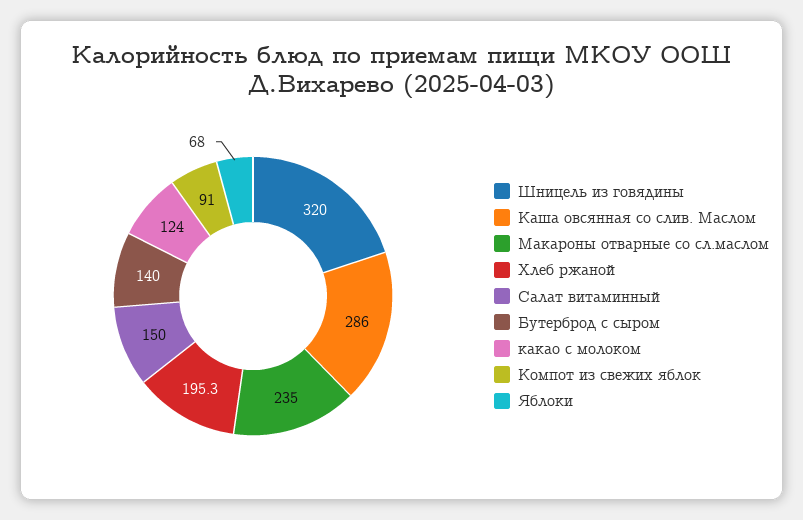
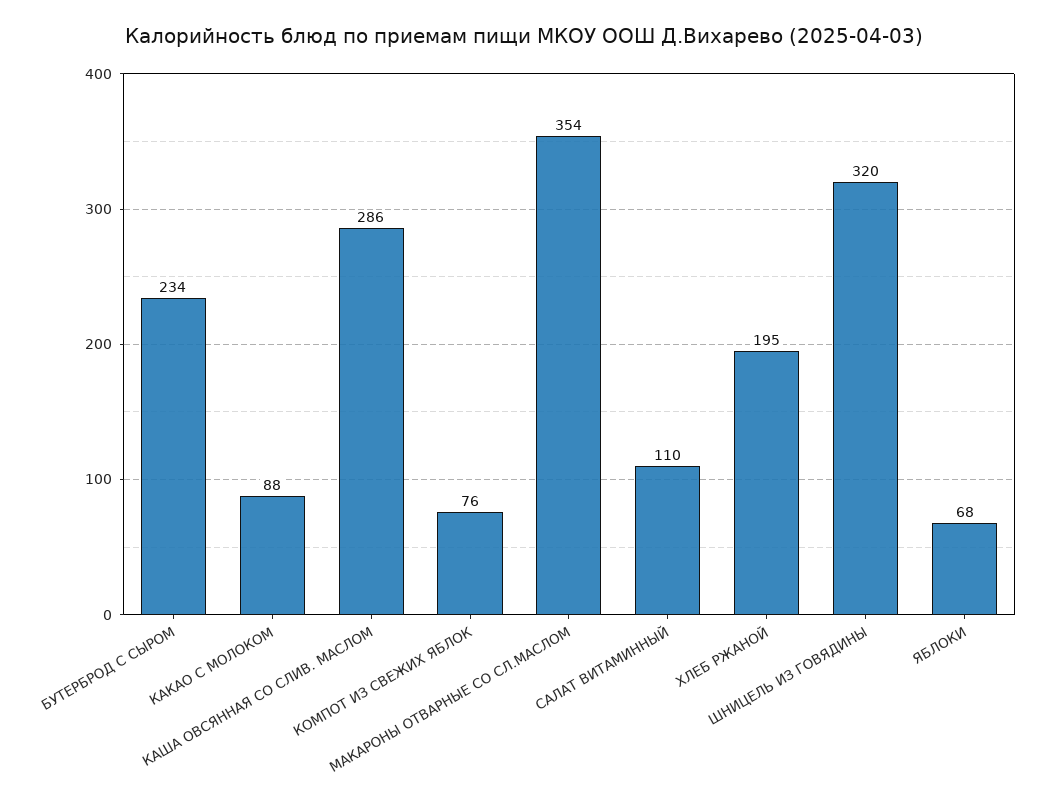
Макароны отварные со сл.маслом: 235 -> 354
Салат витаминный: 150 -> 110
Бутерброд с сыром: 140 -> 234
какао с молоком: 124 -> 88
Компот из свежих яблок: 91 -> 76

